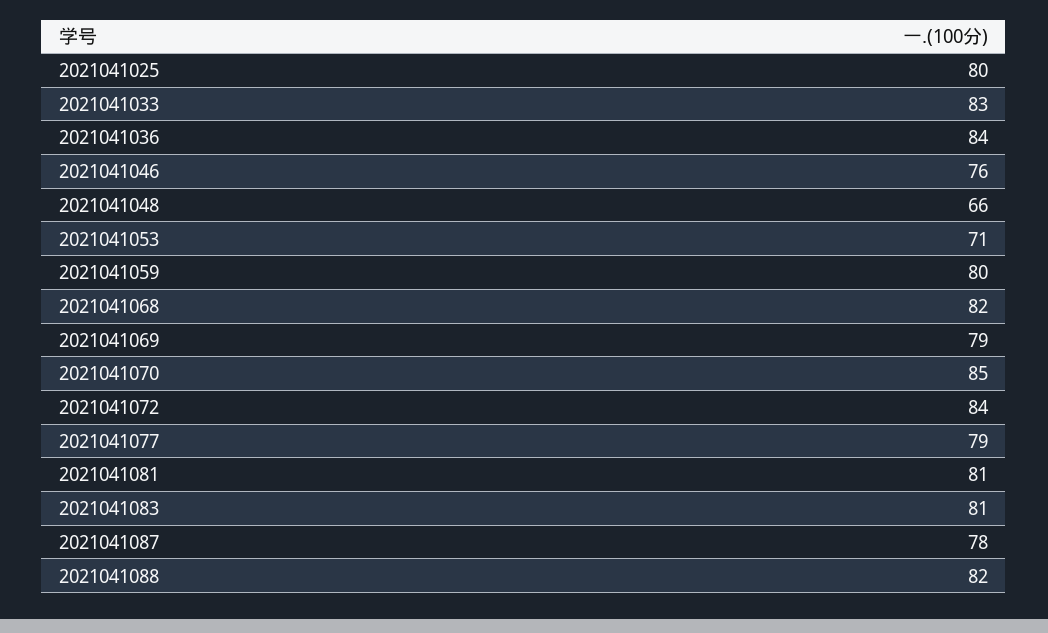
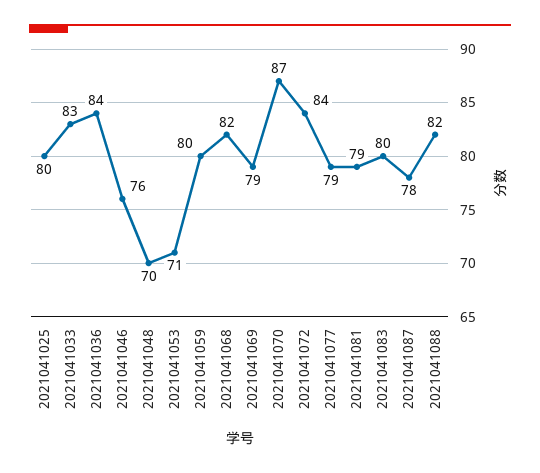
2021041048: 66 -> 70
2021041070: 85 -> 87
2021041081: 81 -> 79
2021041083: 81 -> 80

